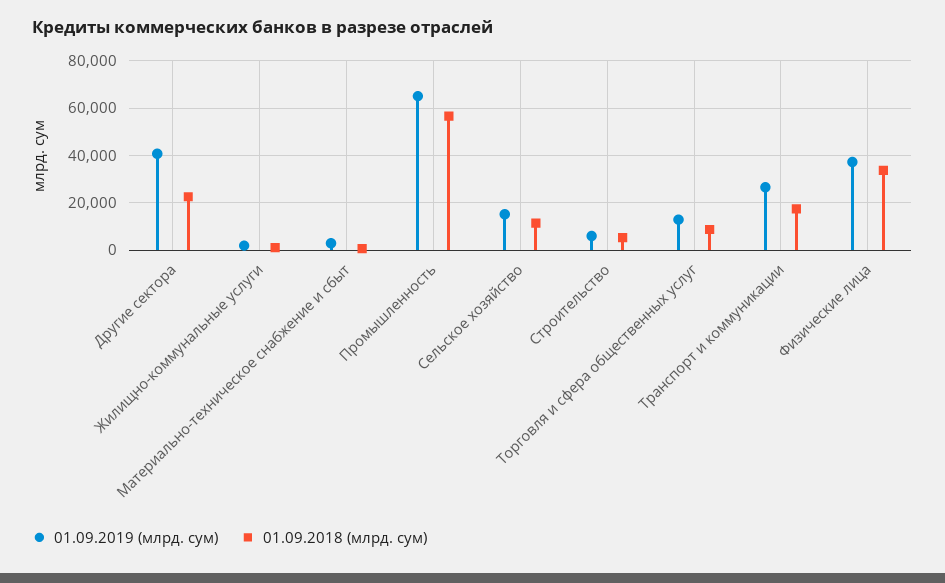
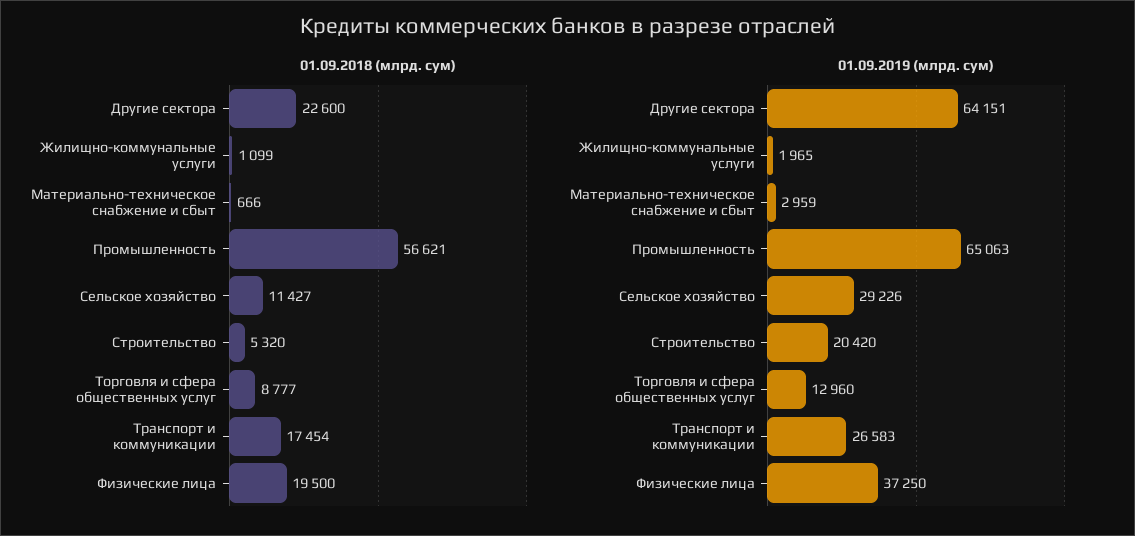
01.09.2019 (млрд. сум), Другие сектора: 40000 -> 64151
01.09.2019 (млрд. сум), Сельское хозяйство: 15000 -> 29226
01.09.2019 (млрд. сум), Строительство: 5000 -> 20420
01.09.2018 (млрд. сум), Физические лица: 35000 -> 19500

